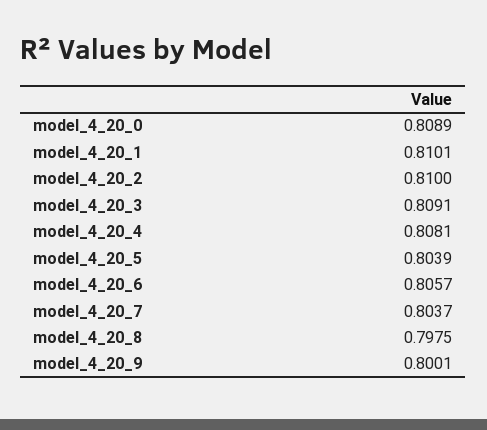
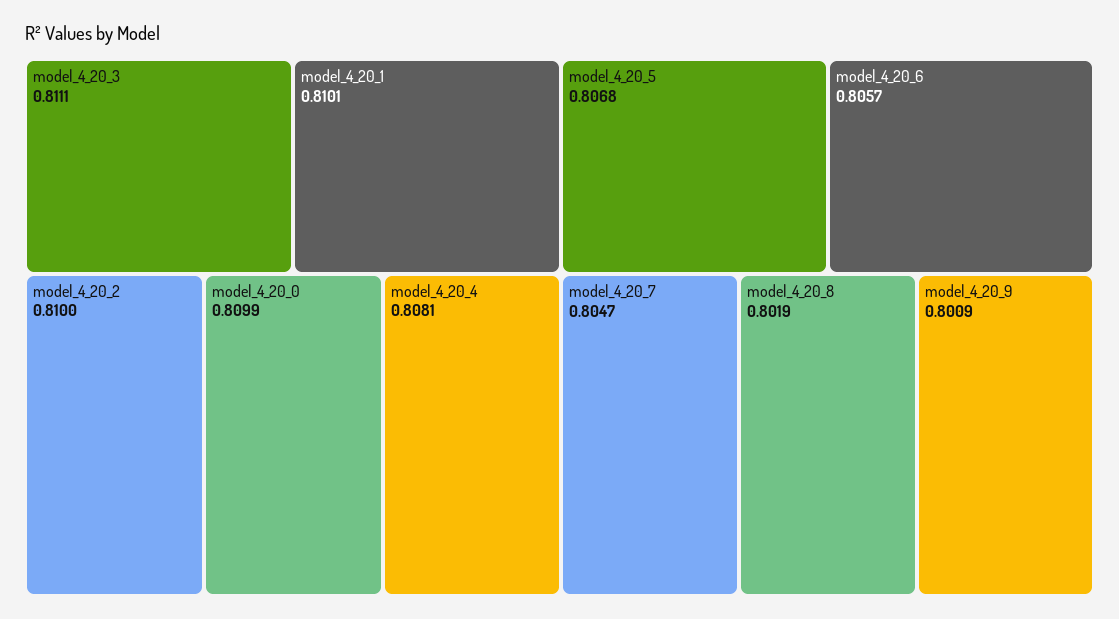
model_4_20_0: 0.8089 -> 0.8099
model_4_20_3: 0.8091 -> 0.8111
model_4_20_5: 0.8039 -> 0.8068
model_4_20_7: 0.8037 -> 0.8047
model_4_20_8: 0.7975 -> 0.8019
model_4_20_9: 0.8001 -> 0.8009

